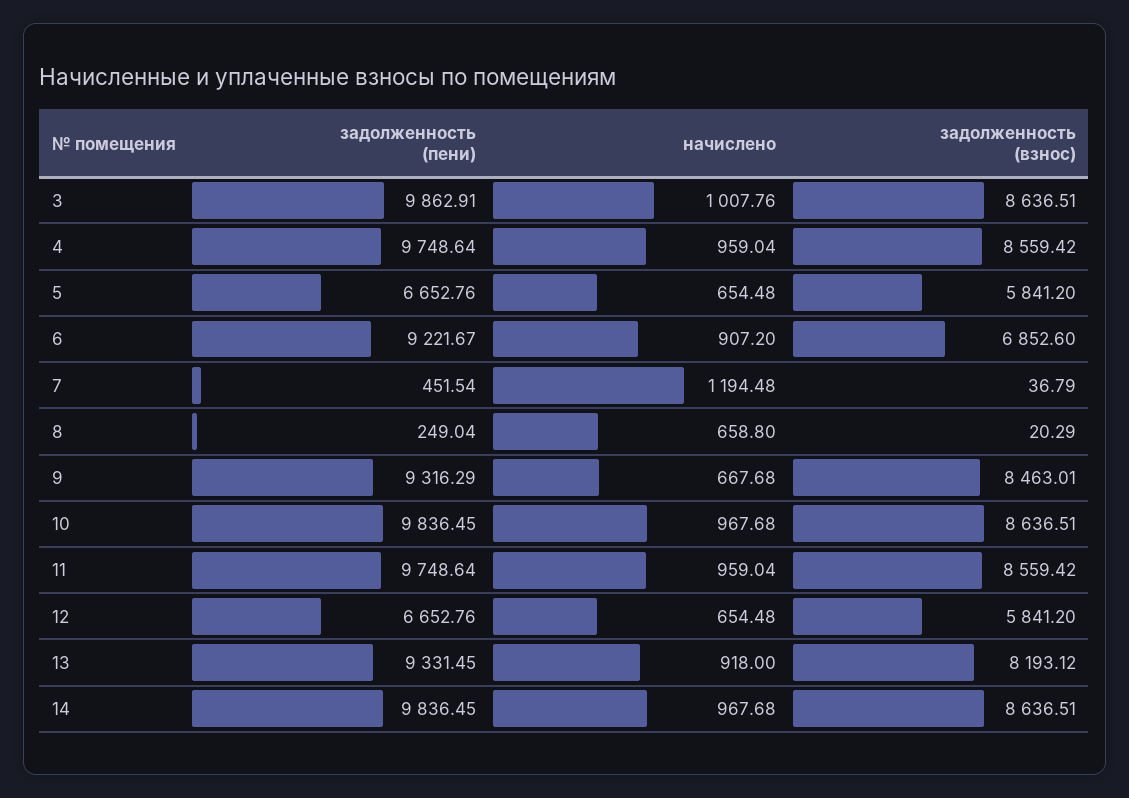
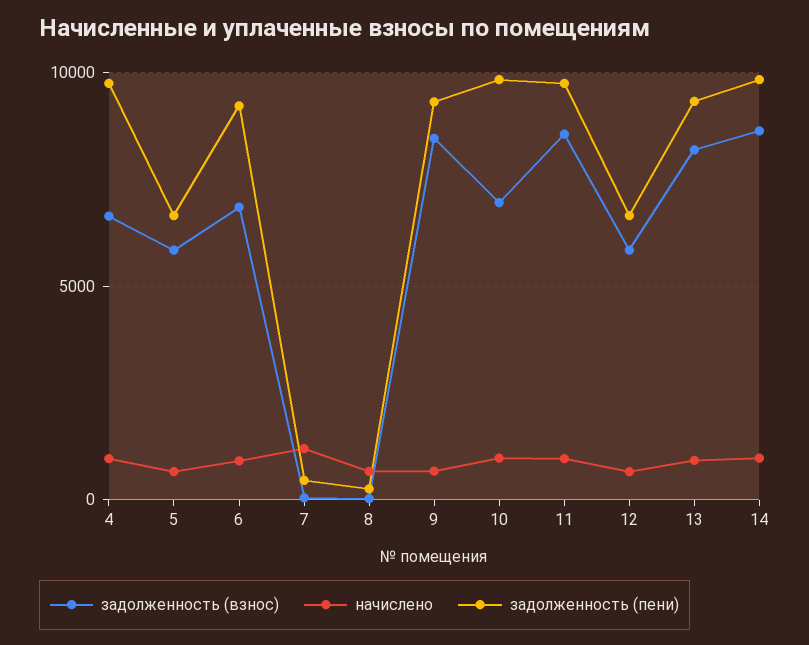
задолженность (пени), 3: 9862.91 -> none
начислено, 3: 1007.76 -> none
задолженность (взнос), 3: 8636.51 -> none
задолженность (взнос), 4: 8559.42 -> 6500
задолженность (взнос), 10: 8636.51 -> 7000

